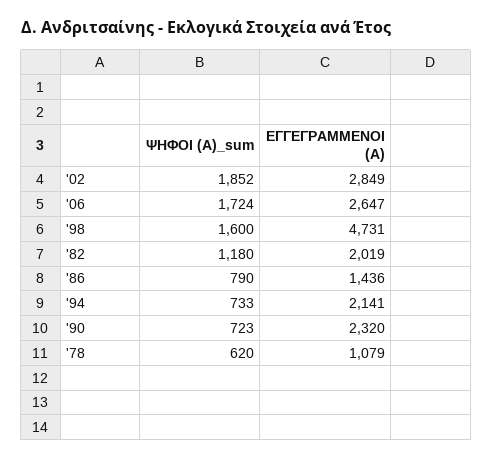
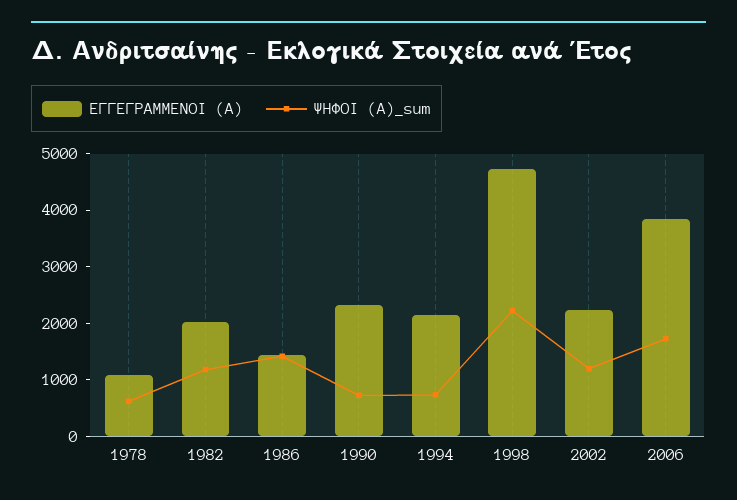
ΨΗΦΟΙ (Α)_sum, '02: 1852 -> 1200
ΕΓΓΕΓΡΑΜΜΕΝΟΙ (Α), '02: 2849 -> 2200
ΕΓΓΕΓΡΑΜΜΕΝΟΙ (Α), '06: 2647 -> 3800
ΨΗΦΟΙ (Α)_sum, '98: 1600 -> 2200
ΨΗΦΟΙ (Α)_sum, '86: 790 -> 1400

